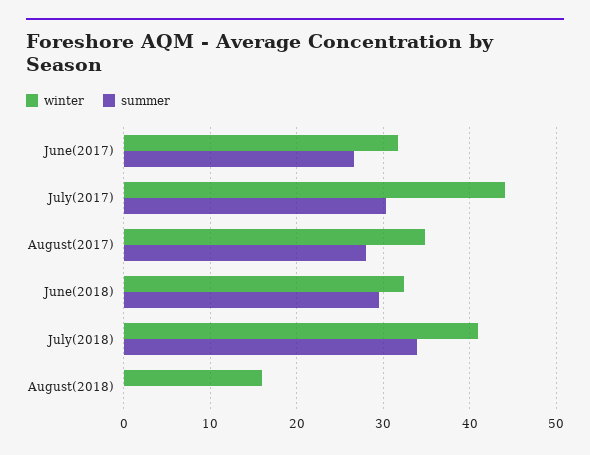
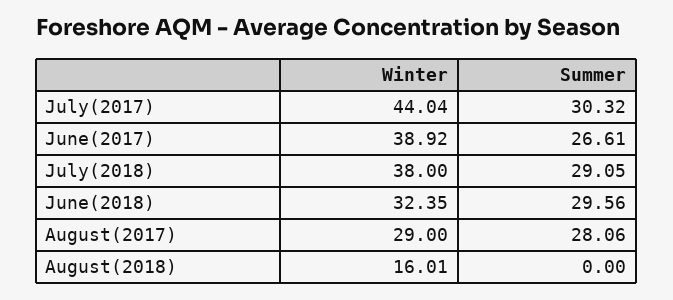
winter, June(2017): 32 -> 38.92
winter, August(2017): 35 -> 29
winter, July(2018): 41 -> 38
summer, July(2018): 34 -> 29.05

